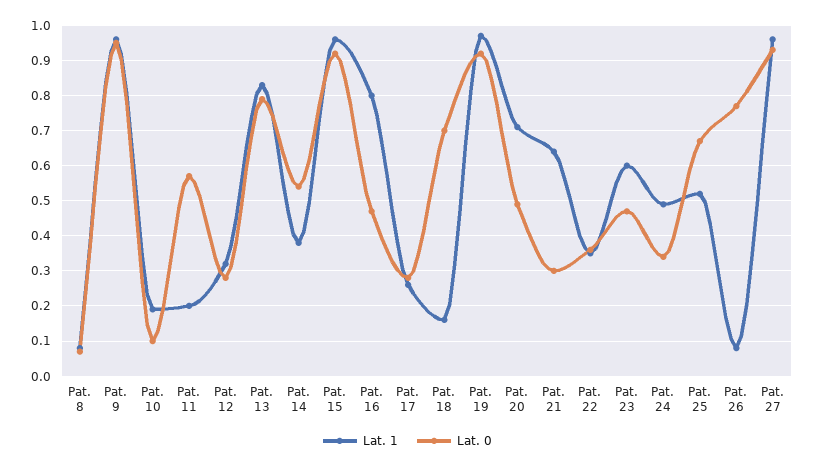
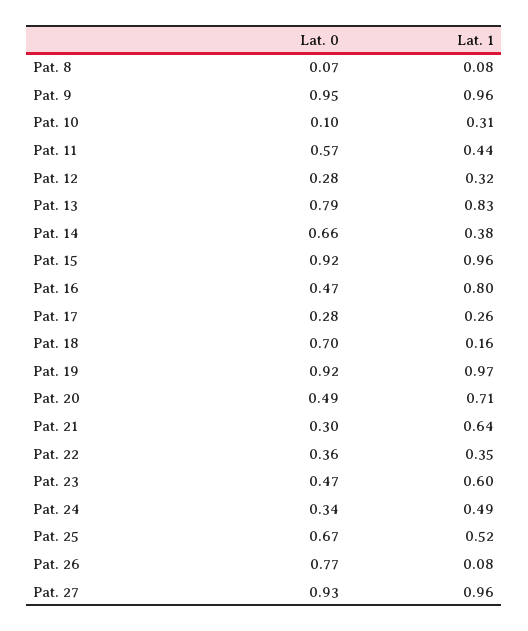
Lat. 1, Pat. 10: 0.2 -> 0.31
Lat. 1, Pat. 11: 0.2 -> 0.44
Lat. 0, Pat. 14: 0.55 -> 0.66

